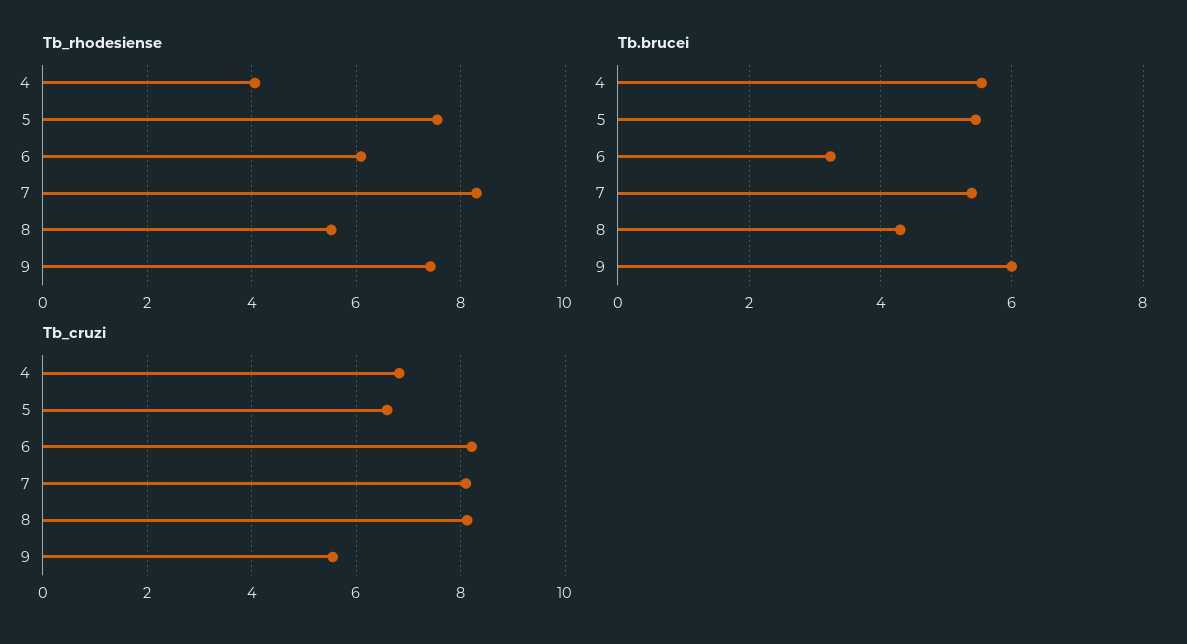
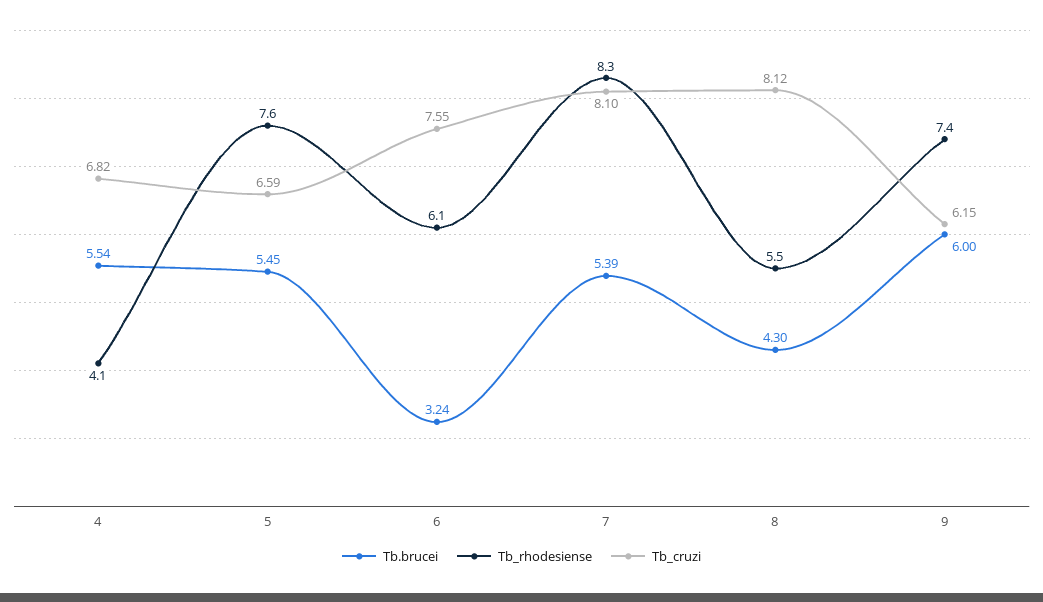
Tb_cruzi, 6: 8.2 -> 7.55
Tb_cruzi, 9: 5.6 -> 6.15

